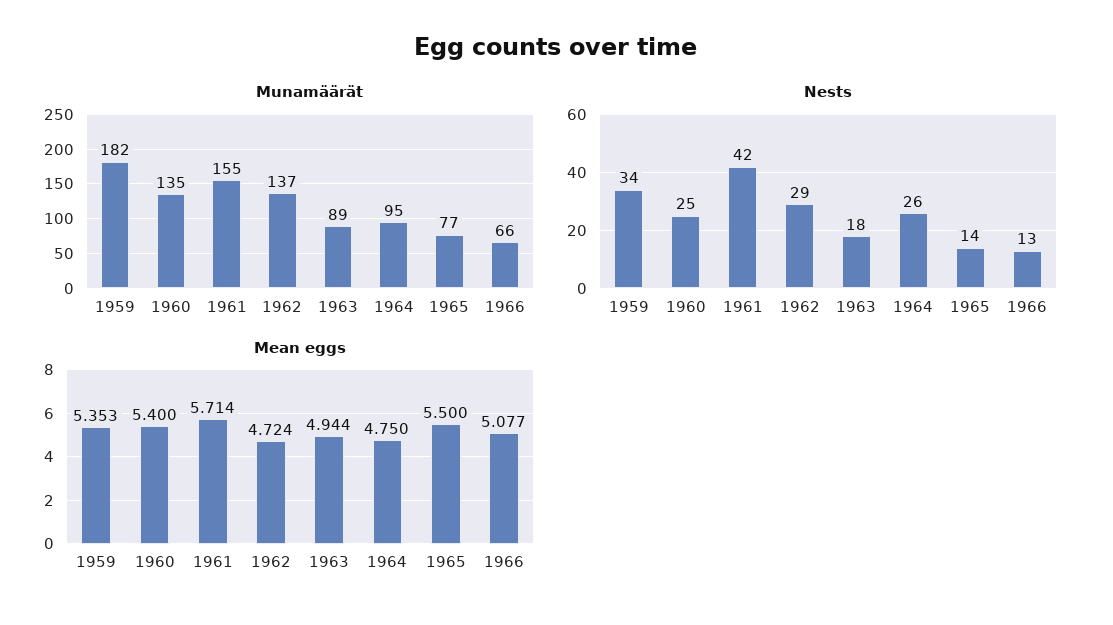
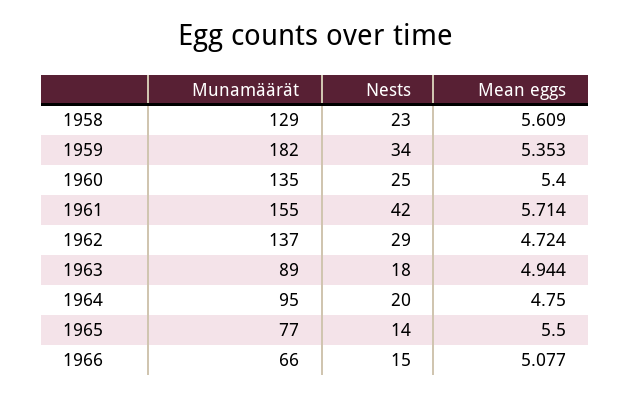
Nests, 1964: 26 -> 20
Nests, 1966: 13 -> 15
Munamäärät, 1958: none -> 129
Nests, 1958: none -> 23
Mean eggs, 1958: none -> 5.609

